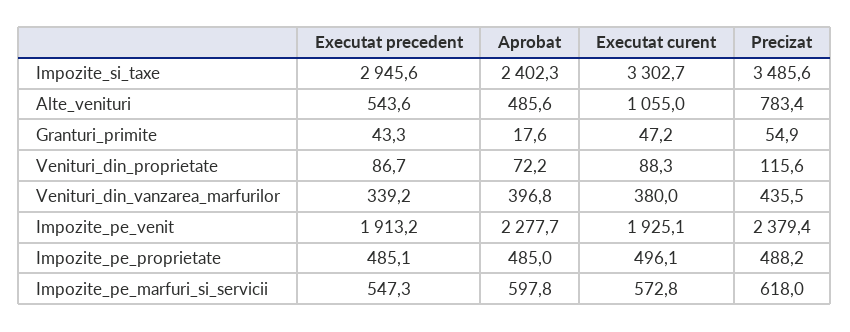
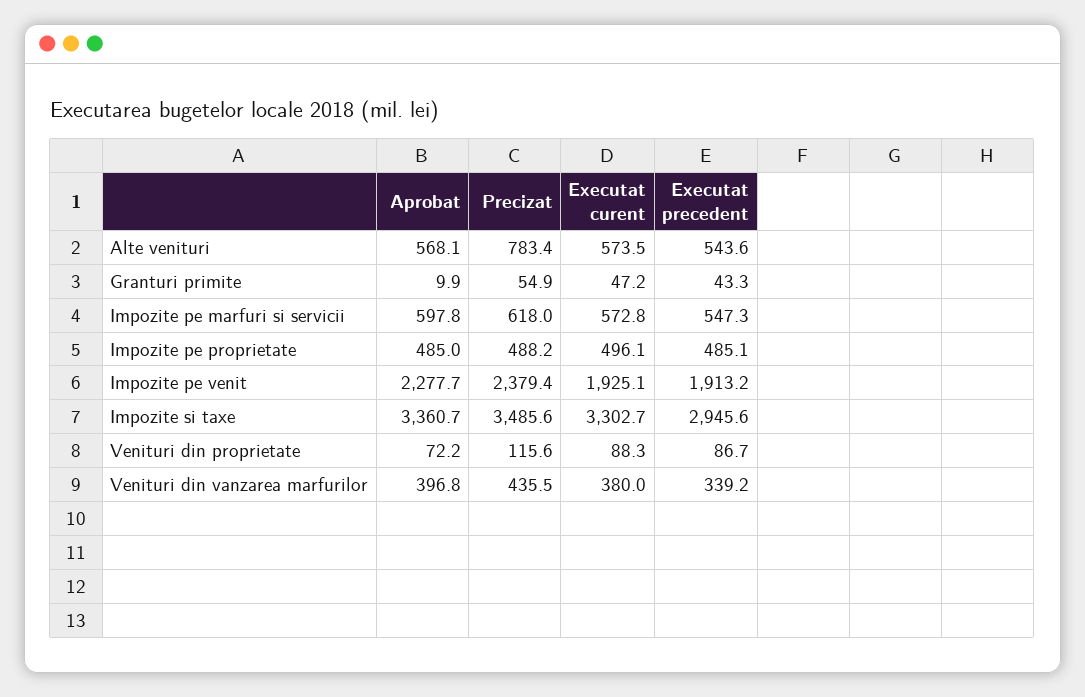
Aprobat, Impozite_si_taxe: 2402.3 -> 3360.7
Aprobat, Alte_venituri: 485.6 -> 568.1
Executat curent, Alte_venituri: 1055 -> 573.5
Aprobat, Granturi_primite: 17.6 -> 9.9

